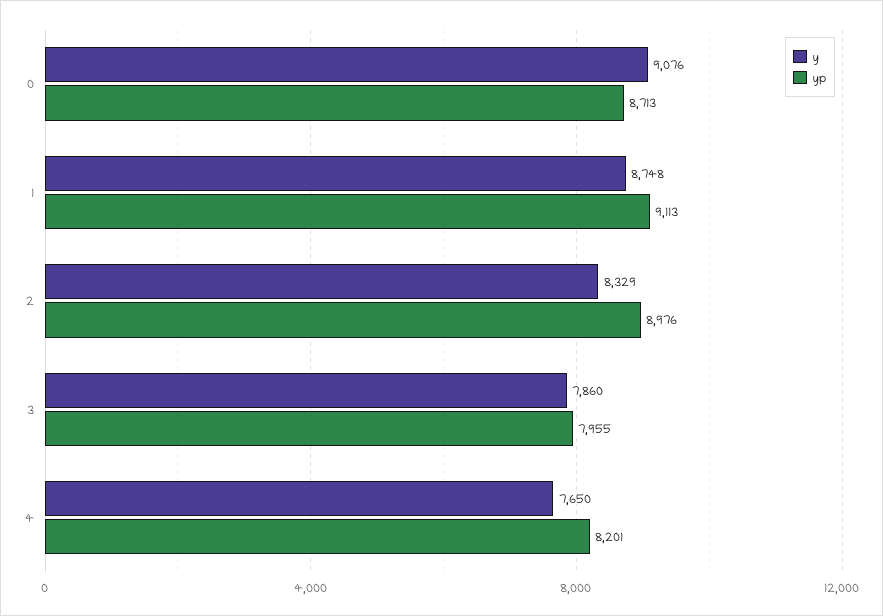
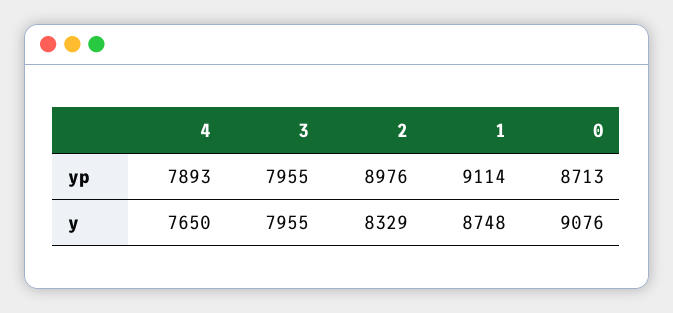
yp, 1: 9113 -> 9114
y, 3: 7860 -> 7955
yp, 4: 8201 -> 7893

